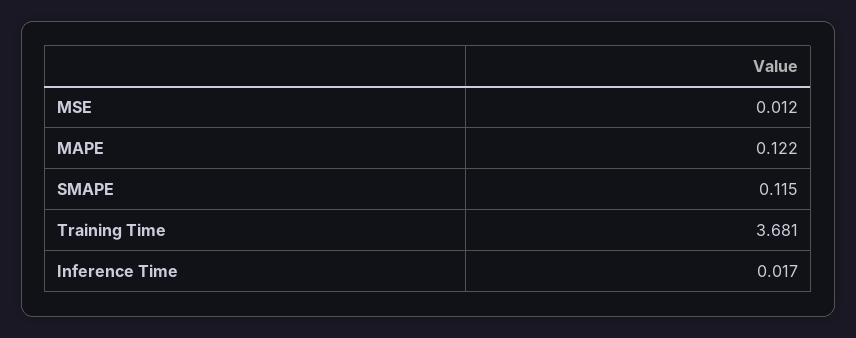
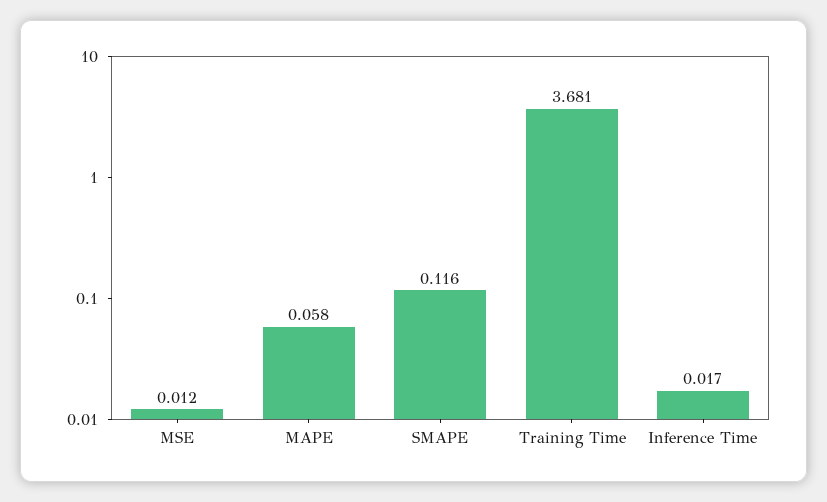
MAPE: 0.122 -> 0.058
SMAPE: 0.115 -> 0.116

